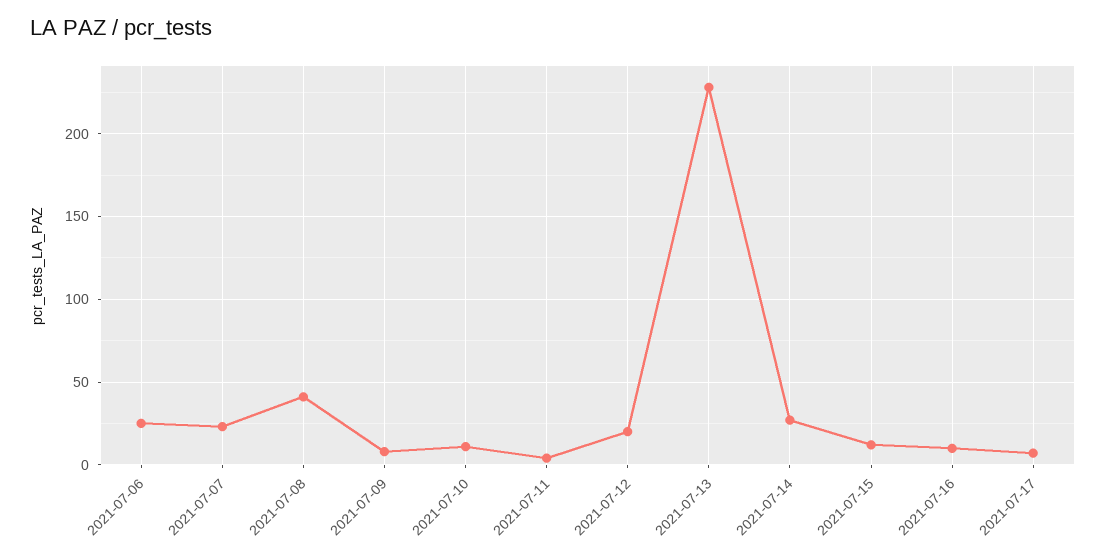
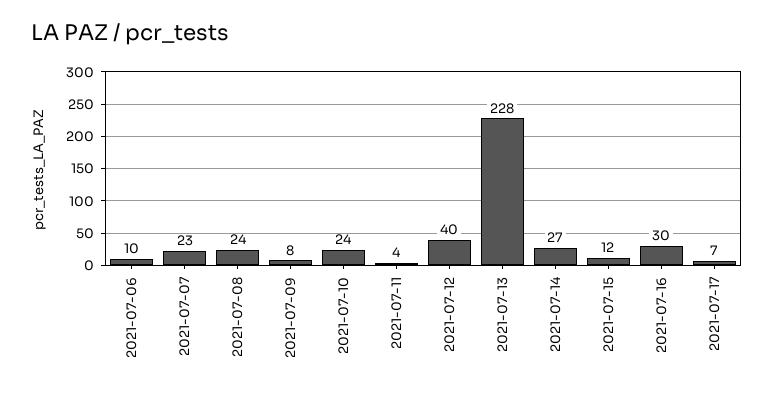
2021-07-06: 25 -> 10
2021-07-08: 40 -> 24
2021-07-10: 10 -> 24
2021-07-12: 20 -> 40
2021-07-16: 10 -> 30

